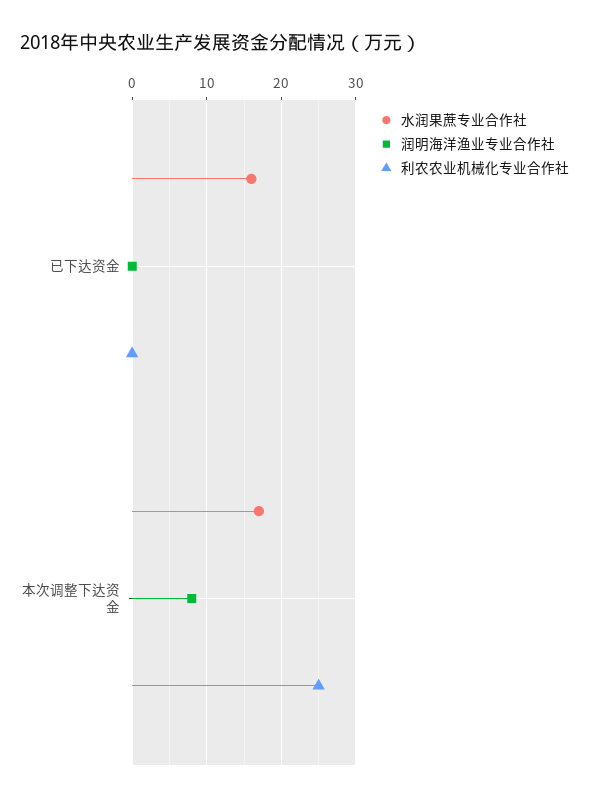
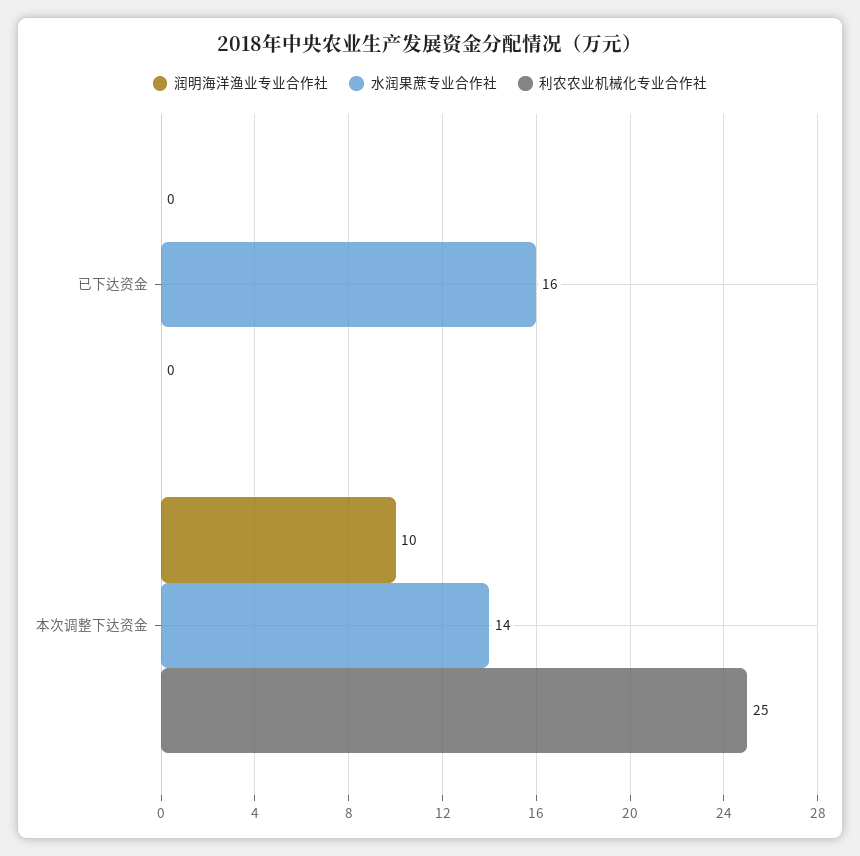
水润果蔗专业合作社, 本次调整下达资金: 17 -> 14
润明海洋渔业专业合作社, 本次调整下达资金: 8 -> 10

